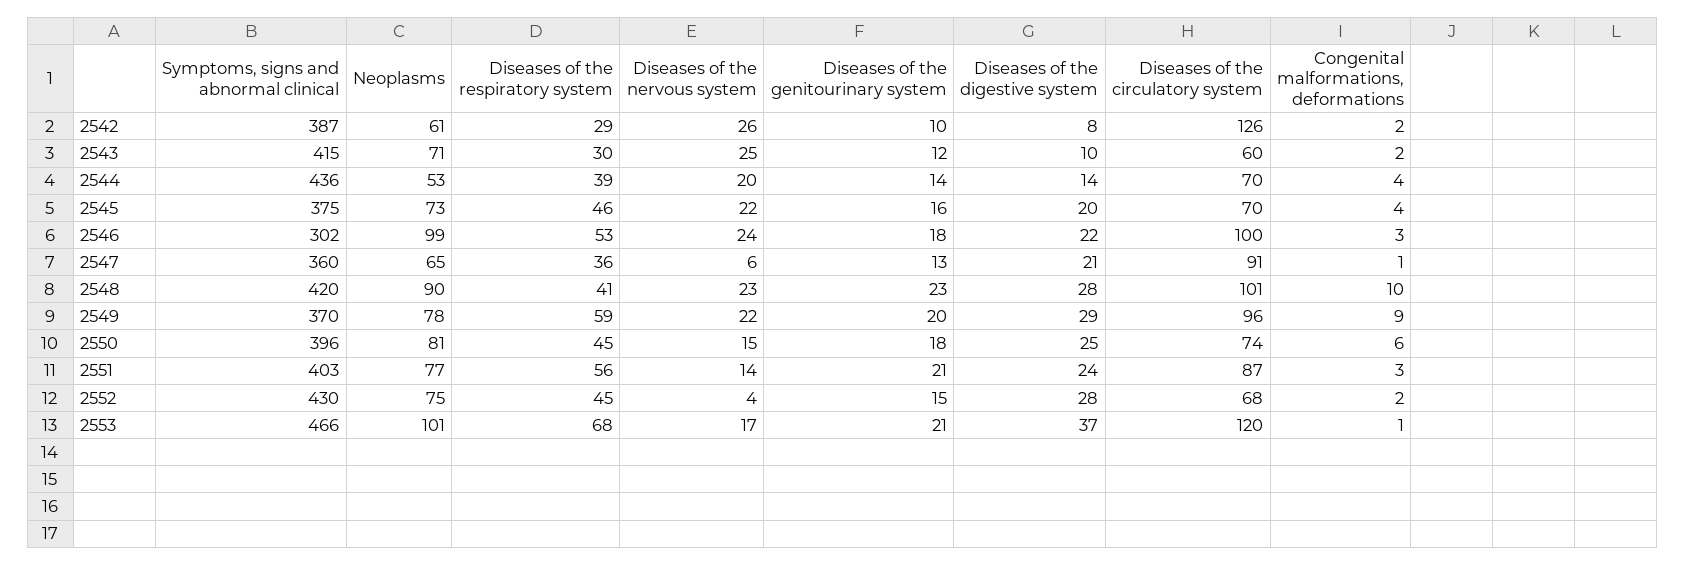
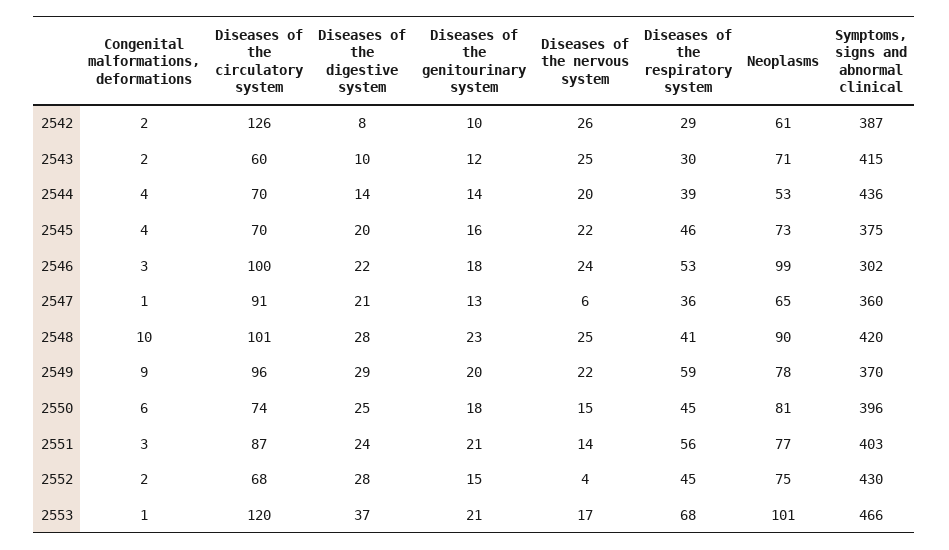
Diseases of the nervous system, 2548: 23 -> 25

